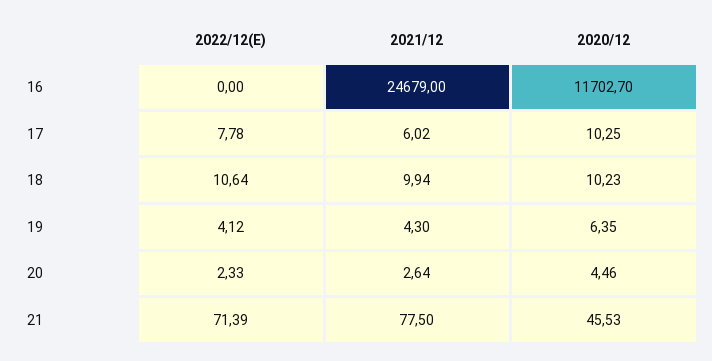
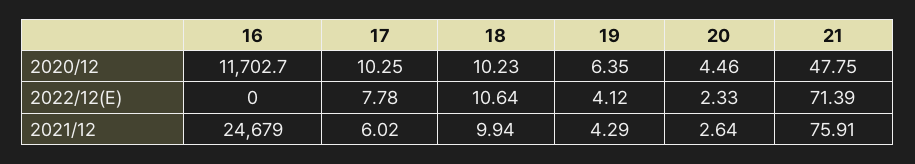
2021/12, 19: 4.3 -> 4.29
2021/12, 21: 77.5 -> 75.91
2020/12, 21: 45.53 -> 47.75

